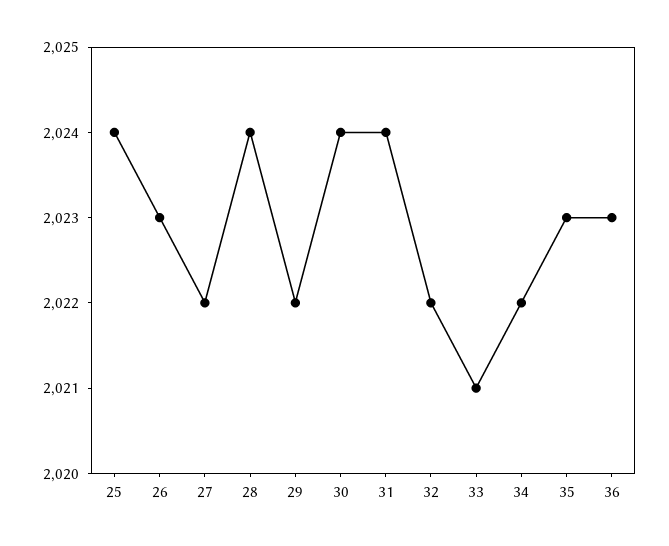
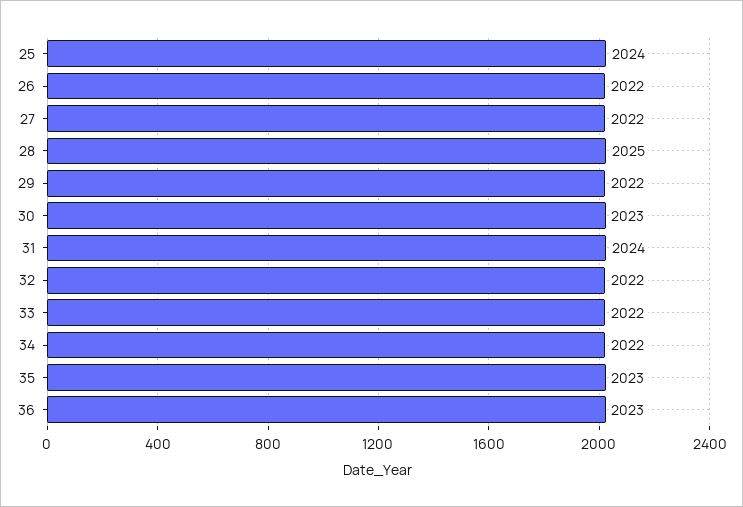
26: 2023 -> 2022
28: 2024 -> 2025
30: 2024 -> 2023
33: 2021 -> 2022

